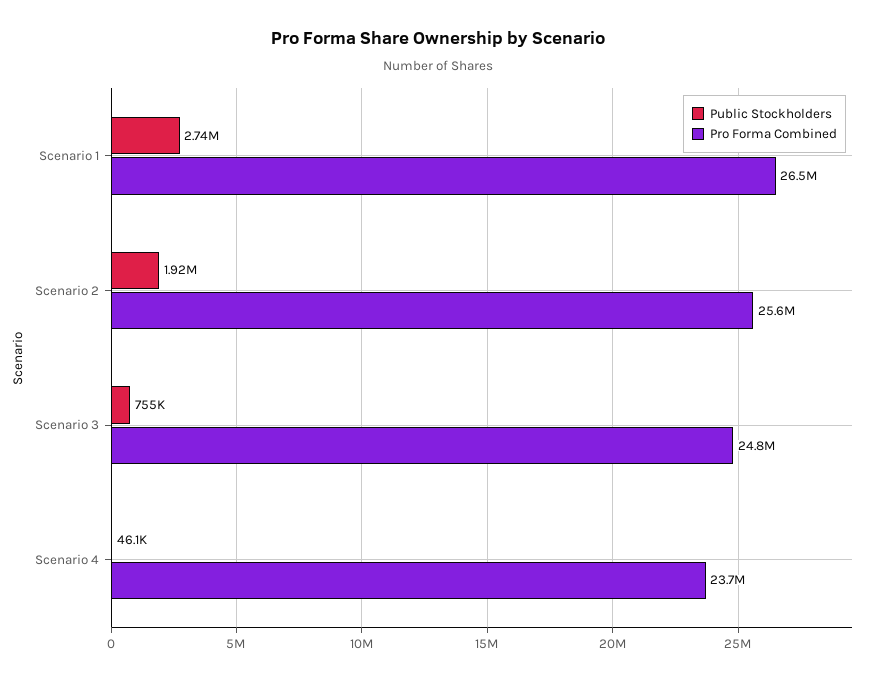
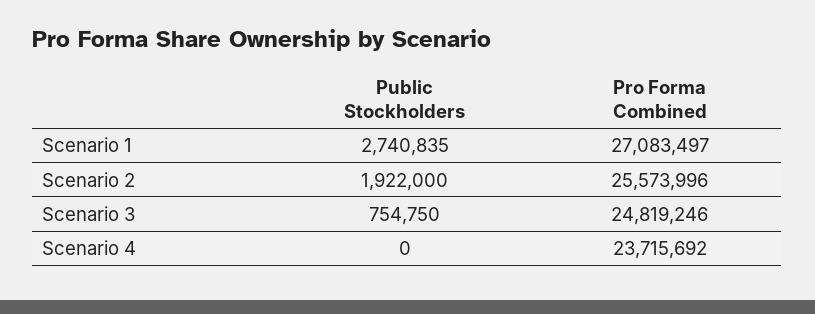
Pro Forma Combined, Scenario 1: 26500000 -> 27083497
Public Stockholders, Scenario 4: 46100 -> 0

